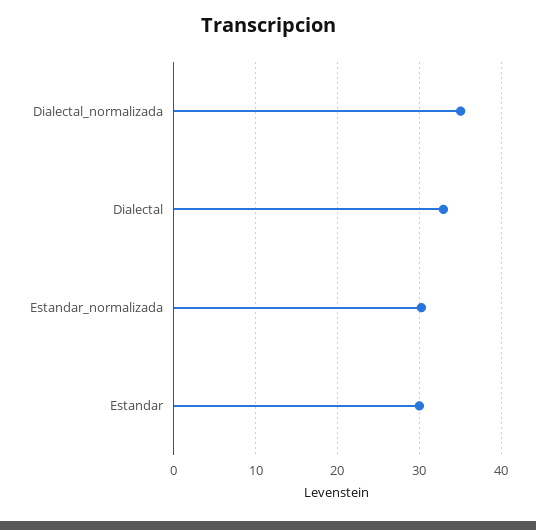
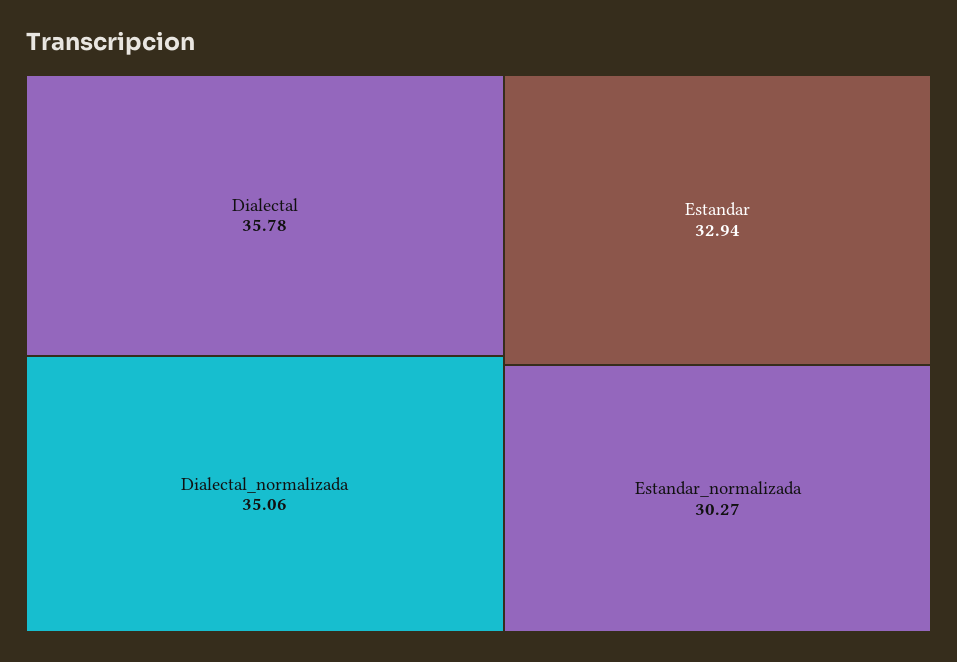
Dialectal: 33 -> 35.78
Estandar: 30 -> 32.94

